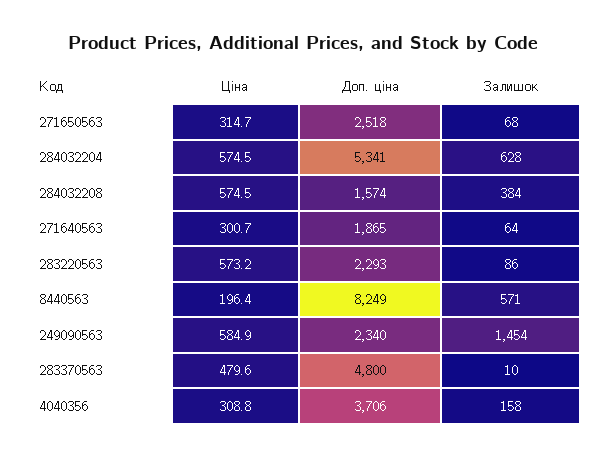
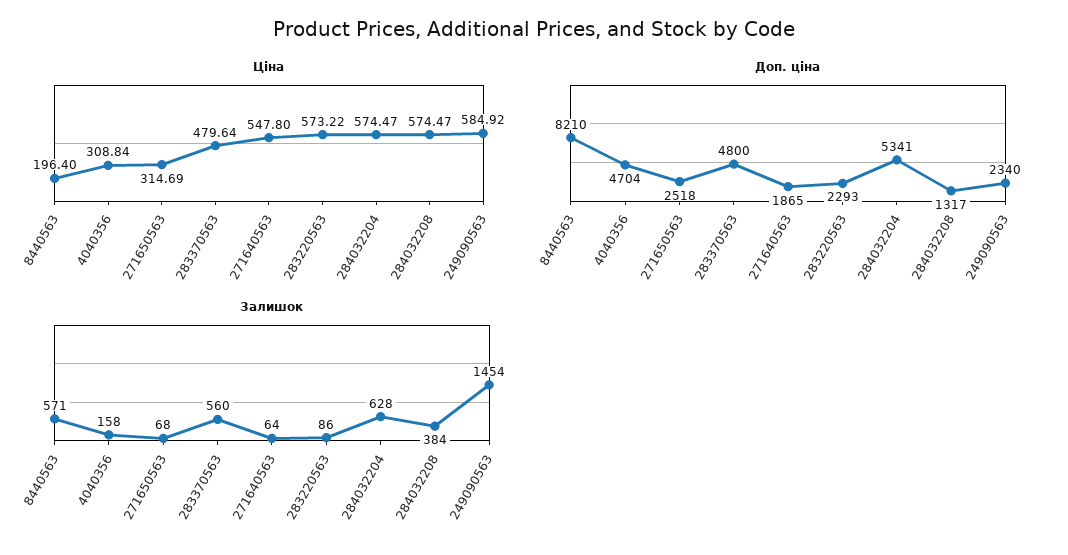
Доп. ціна, 284032208: 1574 -> 1317
Ціна, 271640563: 300.7 -> 547.8
Доп. ціна, 8440563: 8249 -> 8210
Залишок, 283370563: 10 -> 560
Доп. ціна, 4040356: 3706 -> 4704

